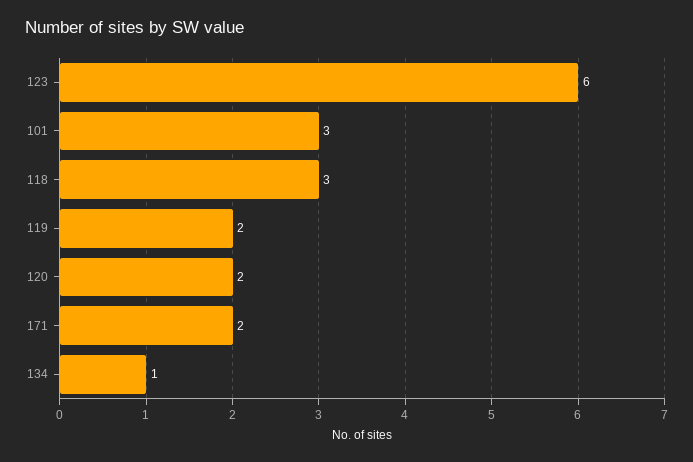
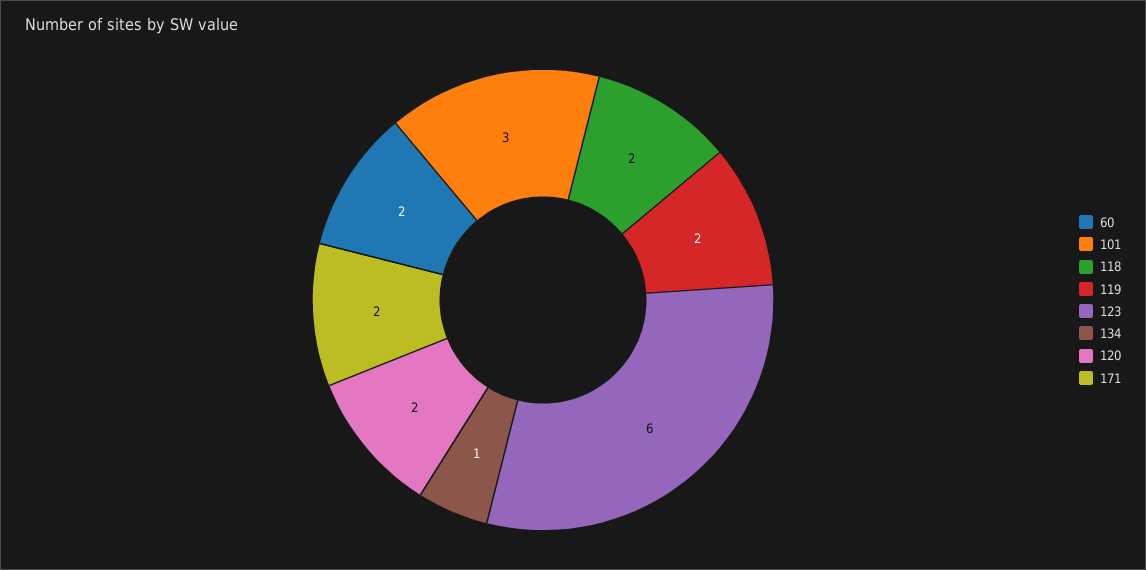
118: 3 -> 2
60: none -> 2

